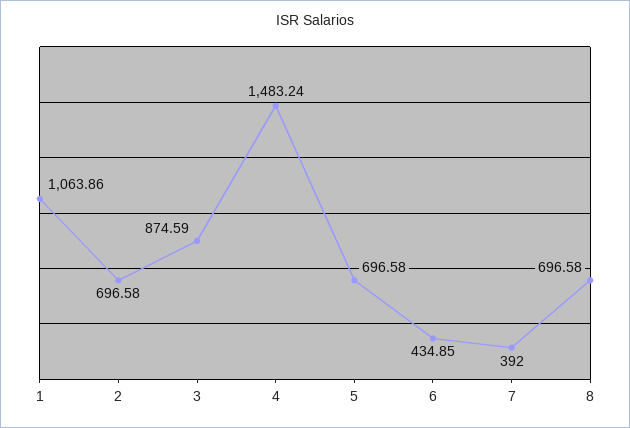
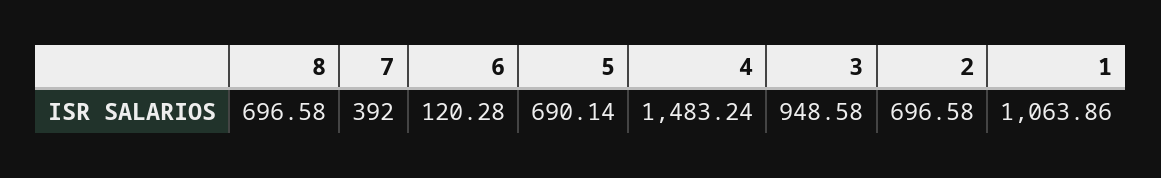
3: 874.59 -> 948.58
5: 696.58 -> 690.14
6: 434.85 -> 120.28

